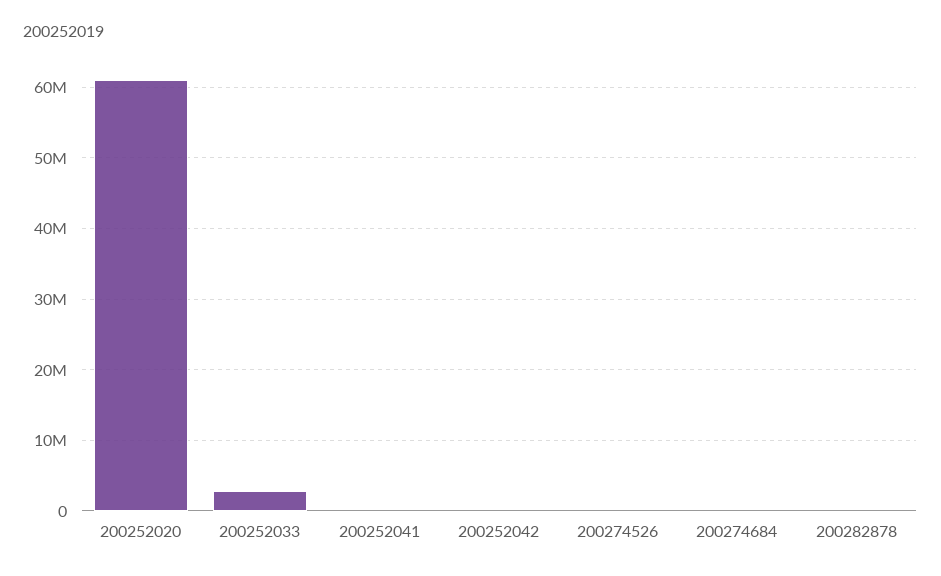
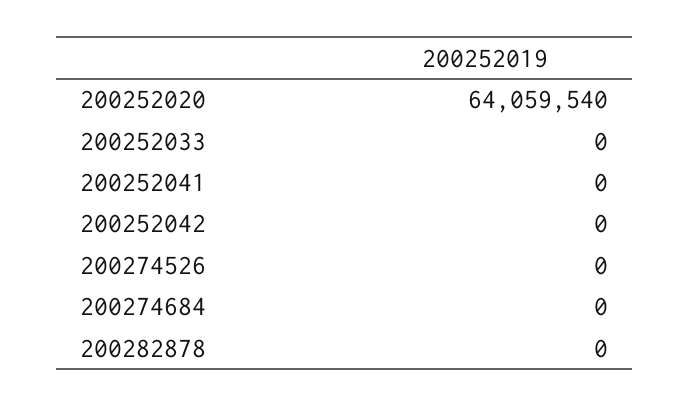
200252020: 61000000 -> 64059540
200252033: 3000000 -> 0

